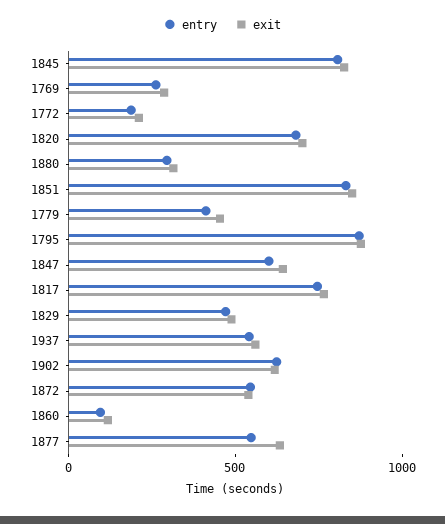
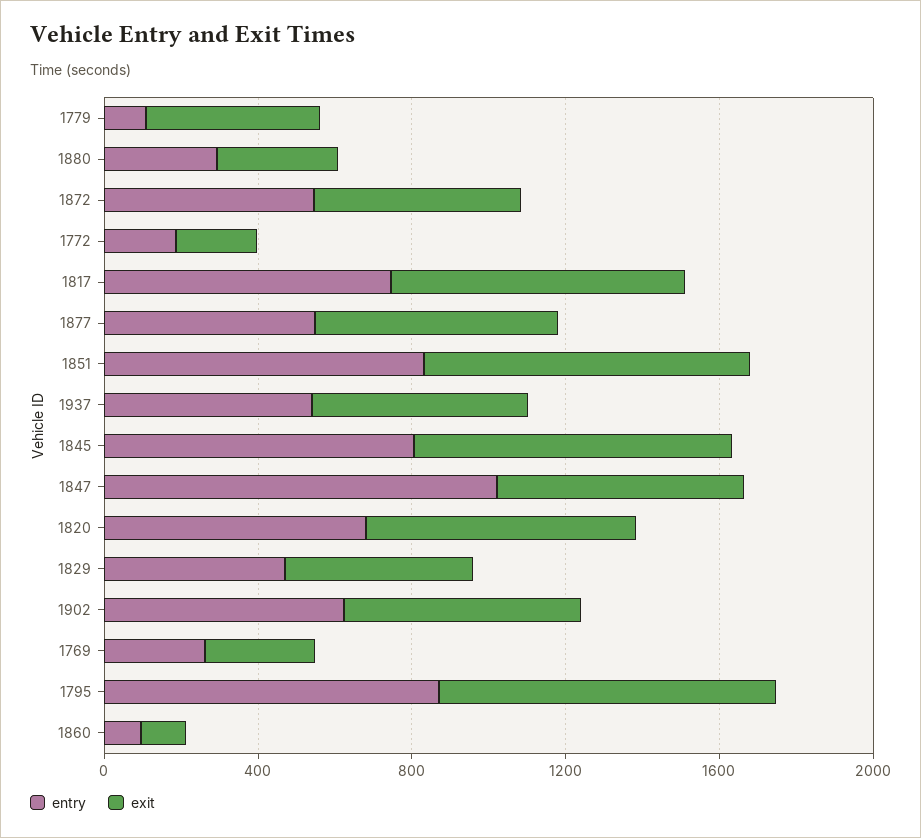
entry, 1779: 400 -> 100
entry, 1847: 600 -> 1000

